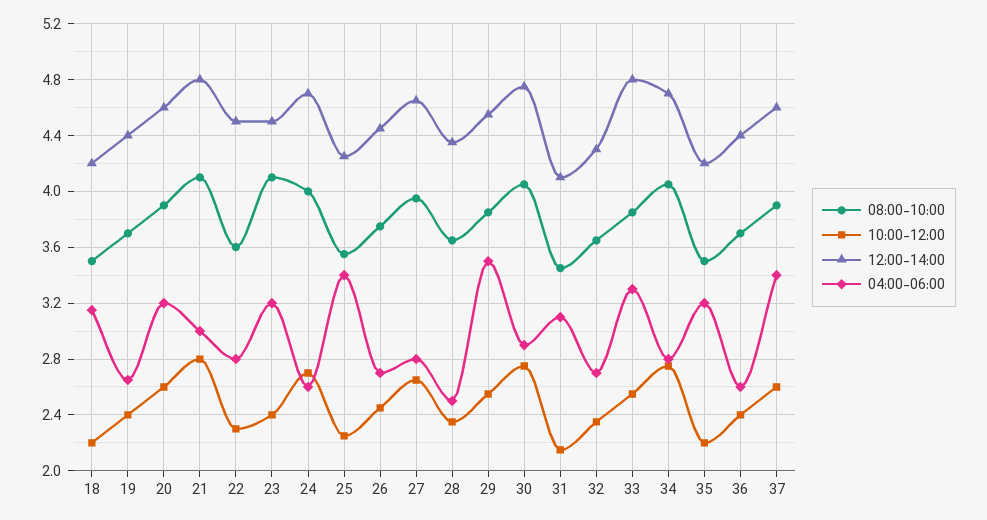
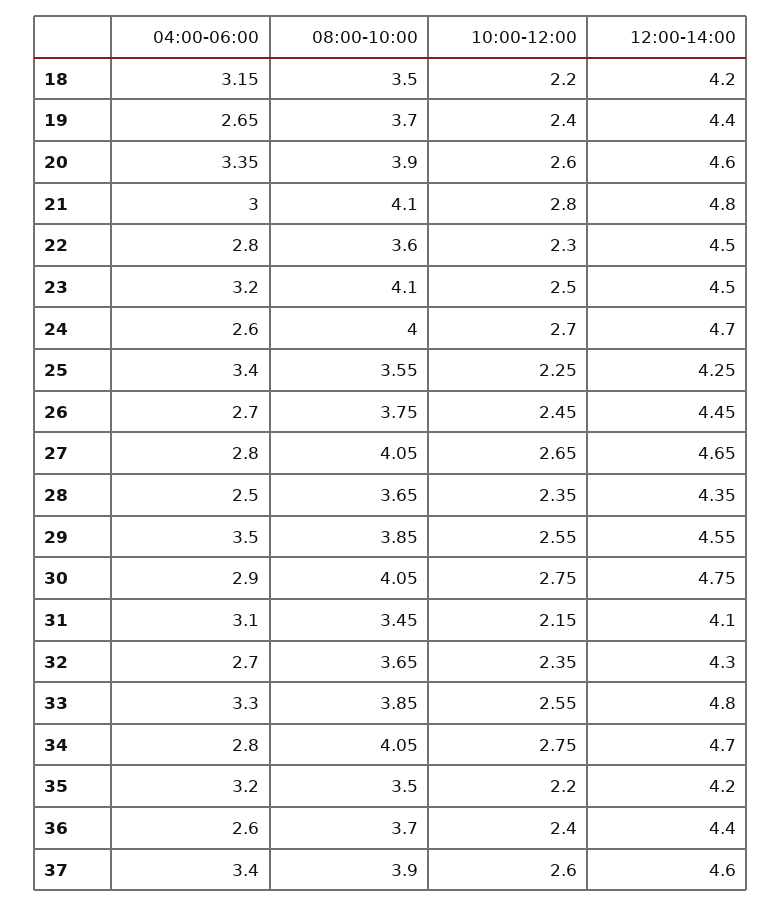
04:00-06:00, 20: 3.2 -> 3.35
10:00-12:00, 23: 2.4 -> 2.5
08:00-10:00, 27: 3.95 -> 4.05

